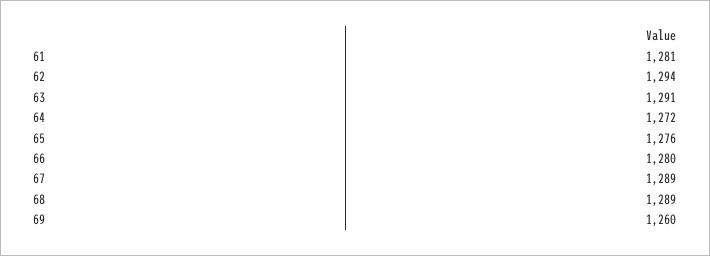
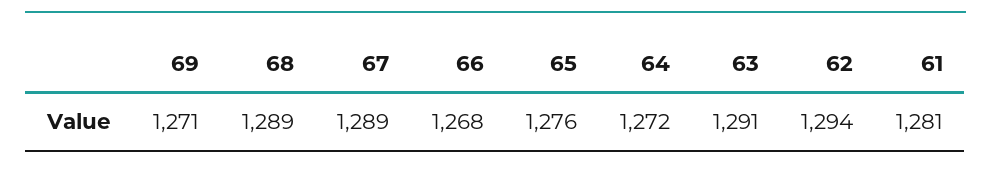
66: 1280 -> 1268
69: 1260 -> 1271

